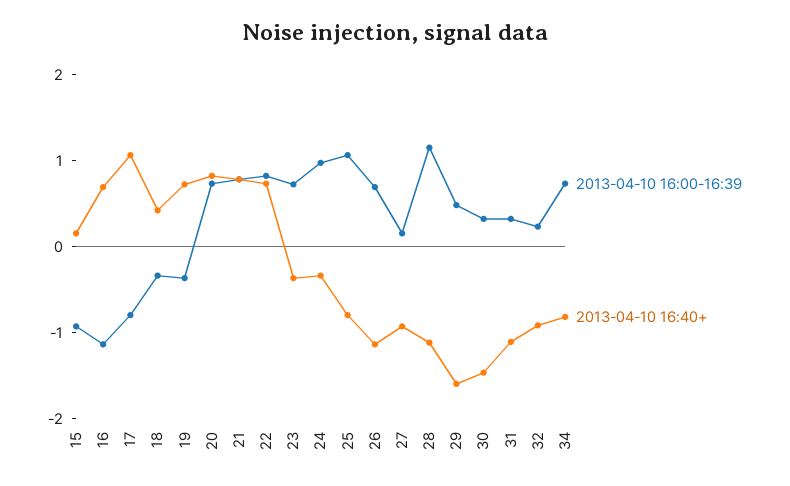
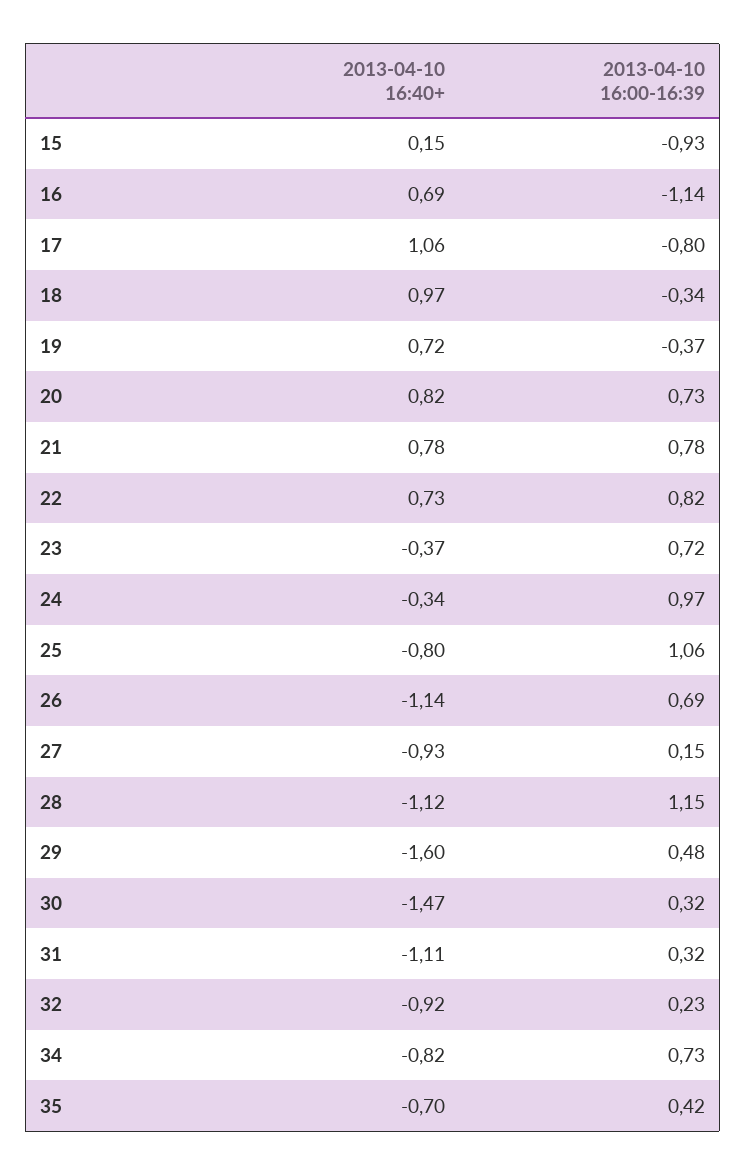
2013-04-10 16:40+, 18: 0.4 -> 0.97
2013-04-10 16:40+, 35: none -> -0.7
2013-04-10 16:00-16:39, 35: none -> 0.42

